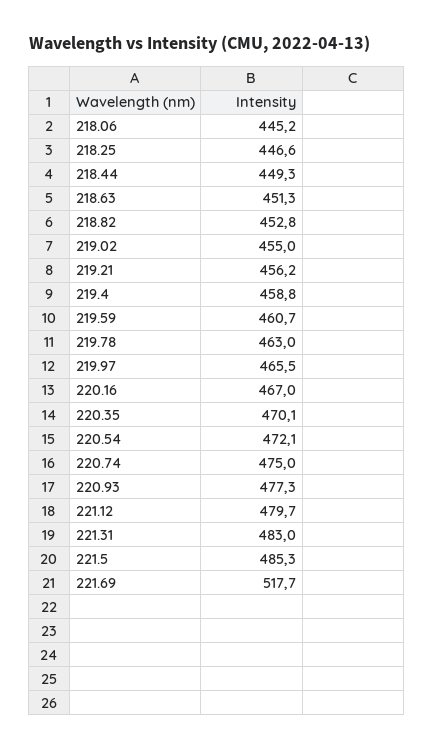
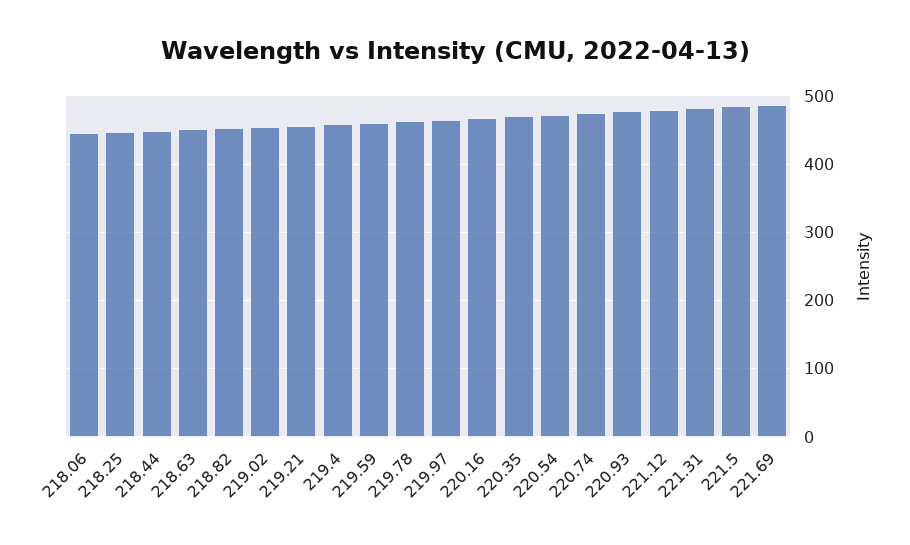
221.69: 517.7 -> 490

